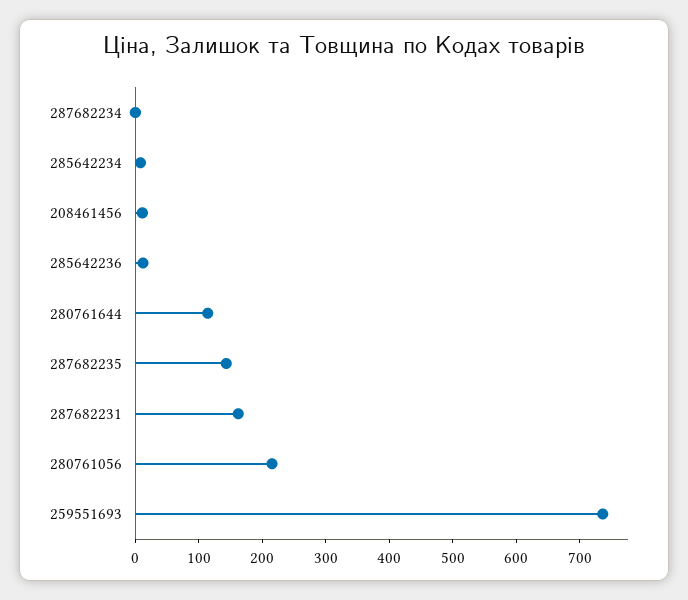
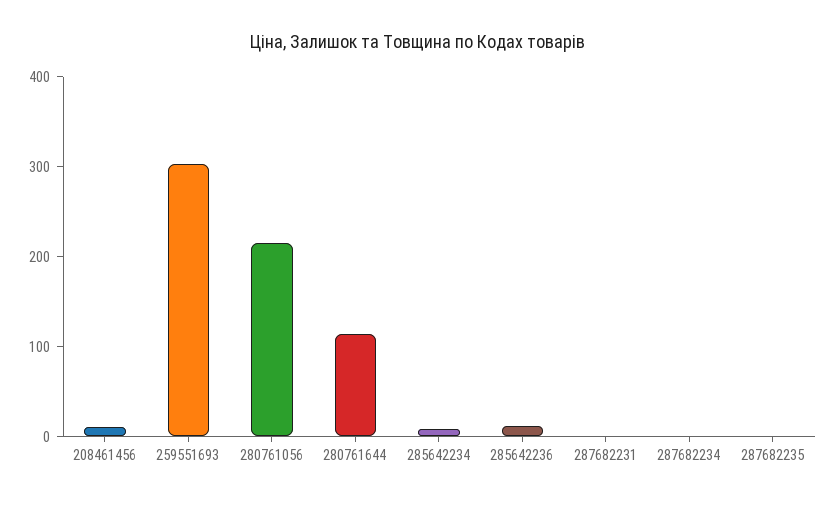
287682235: 140 -> 0
287682231: 160 -> 0
259551693: 740 -> 300

